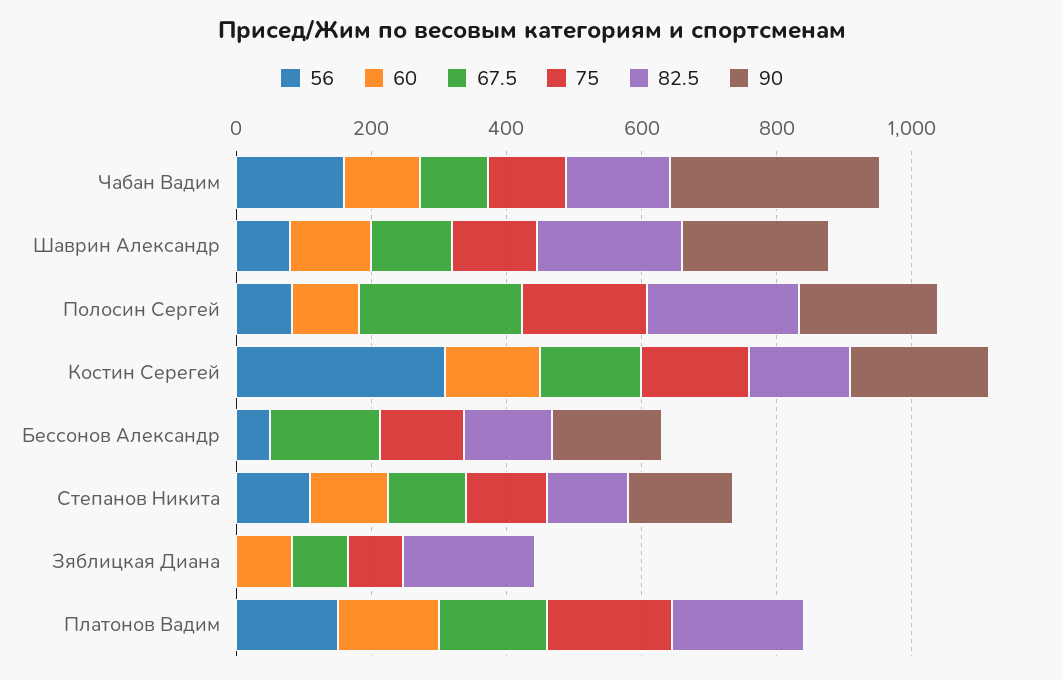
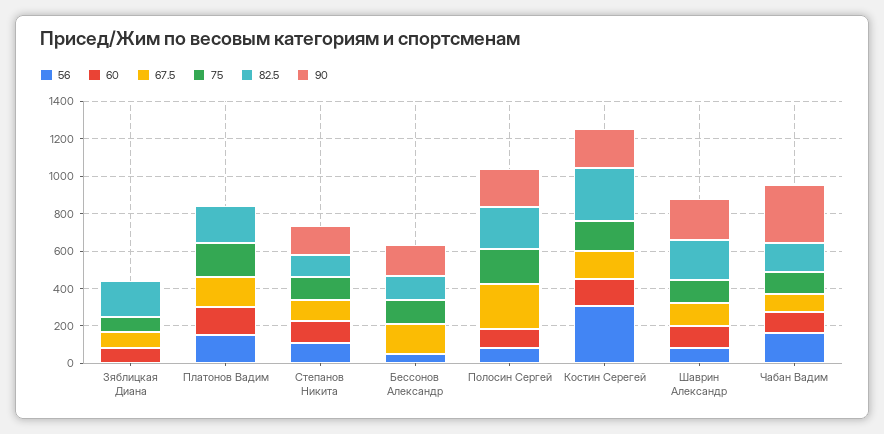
82.5, Костин Серегей: 150 -> 300

